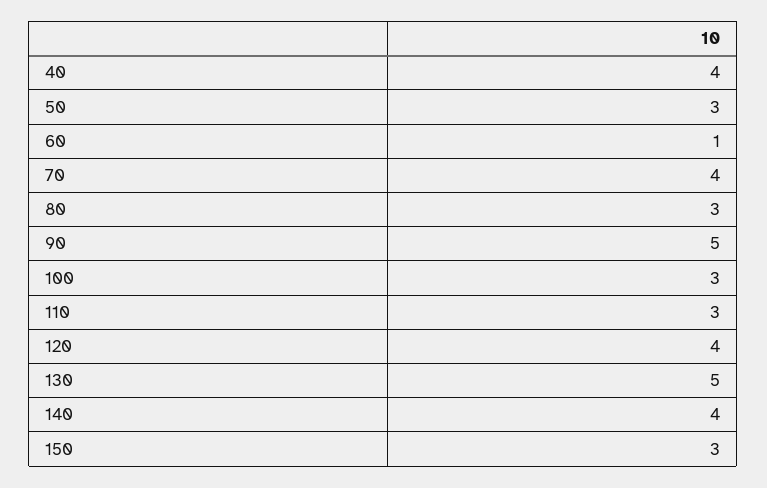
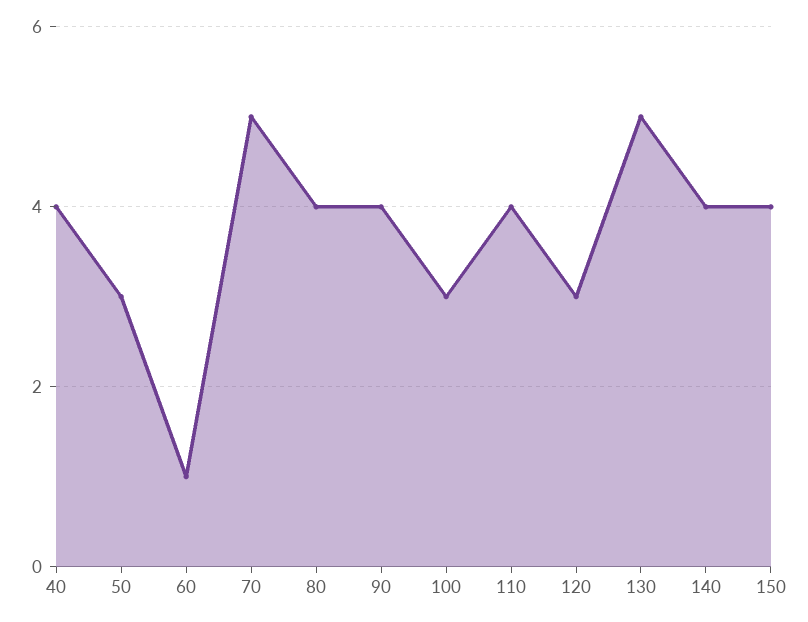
70: 4 -> 5
80: 3 -> 4
90: 5 -> 4
110: 3 -> 4
120: 4 -> 3
150: 3 -> 4

